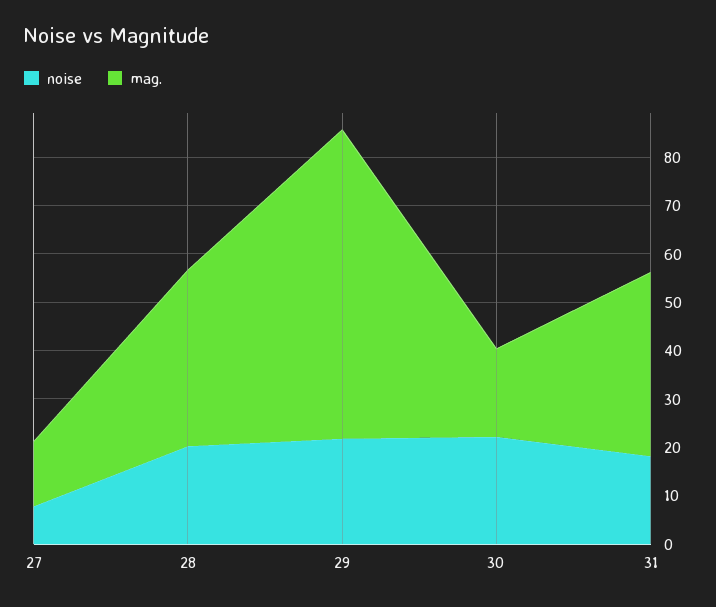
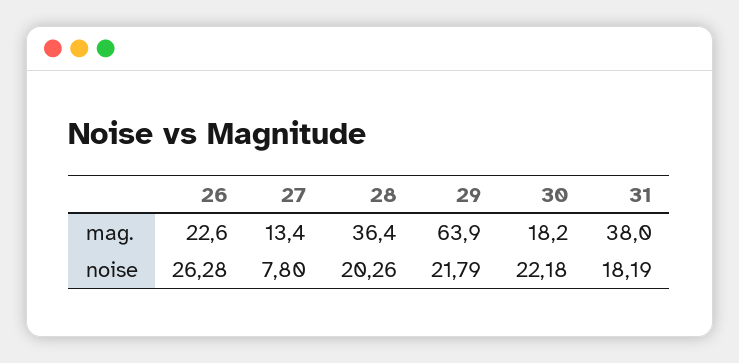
mag., 26: none -> 22.6
noise, 26: none -> 26.28

